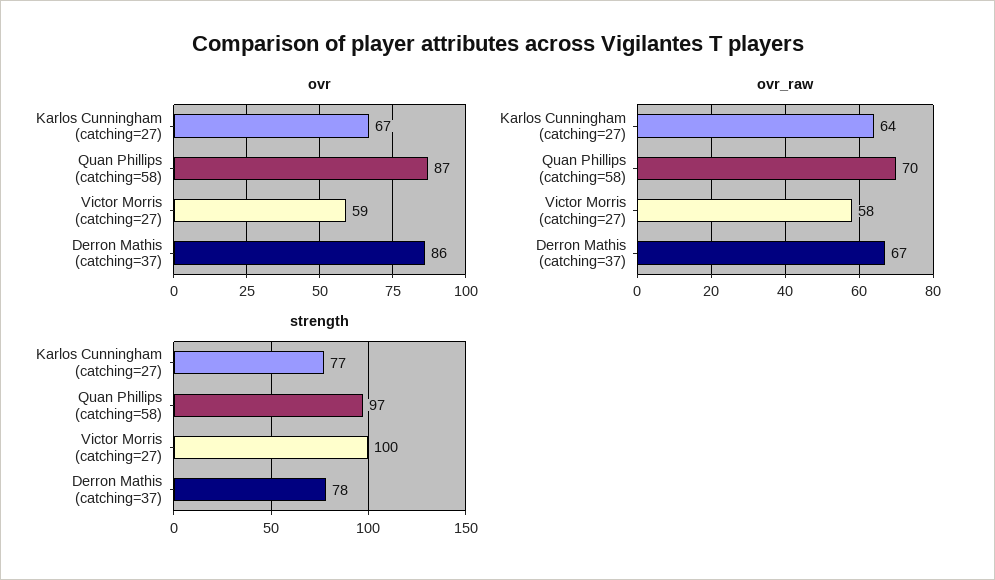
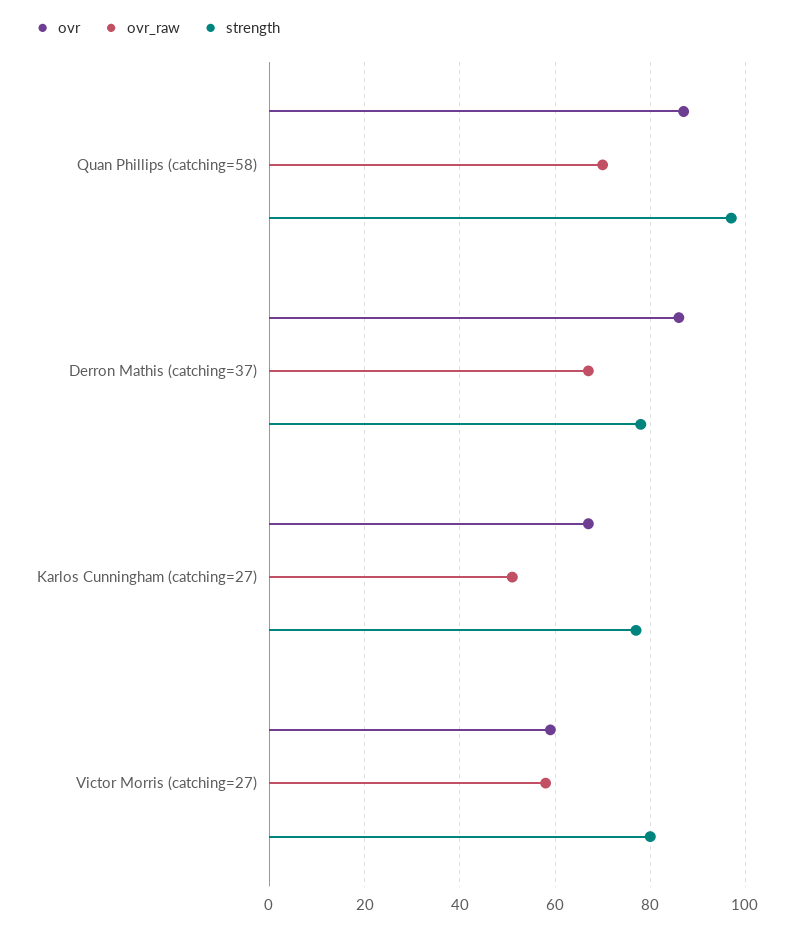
ovr_raw, Karlos Cunningham (catching=27): 64 -> 50
strength, Victor Morris (catching=27): 100 -> 80

